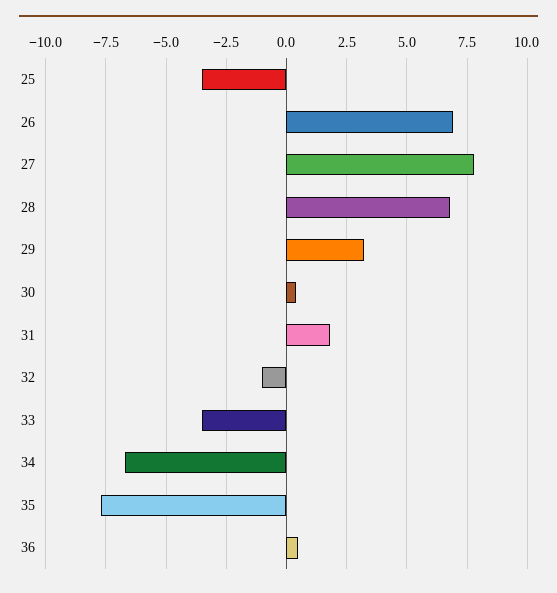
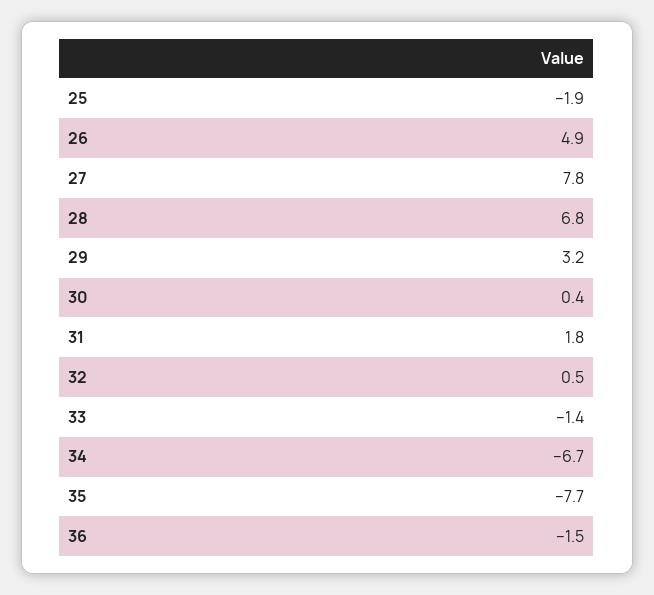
25: -3.5 -> -1.9
26: 7 -> 4.9
32: -1 -> 0.5
33: -3.5 -> -1.4
36: 0.5 -> -1.5

